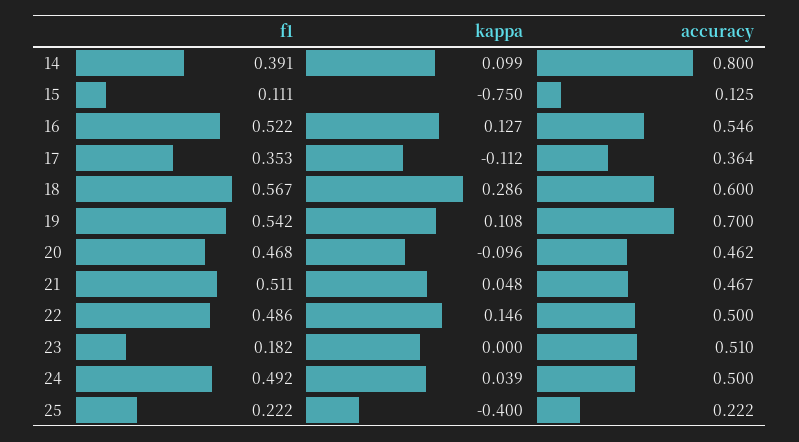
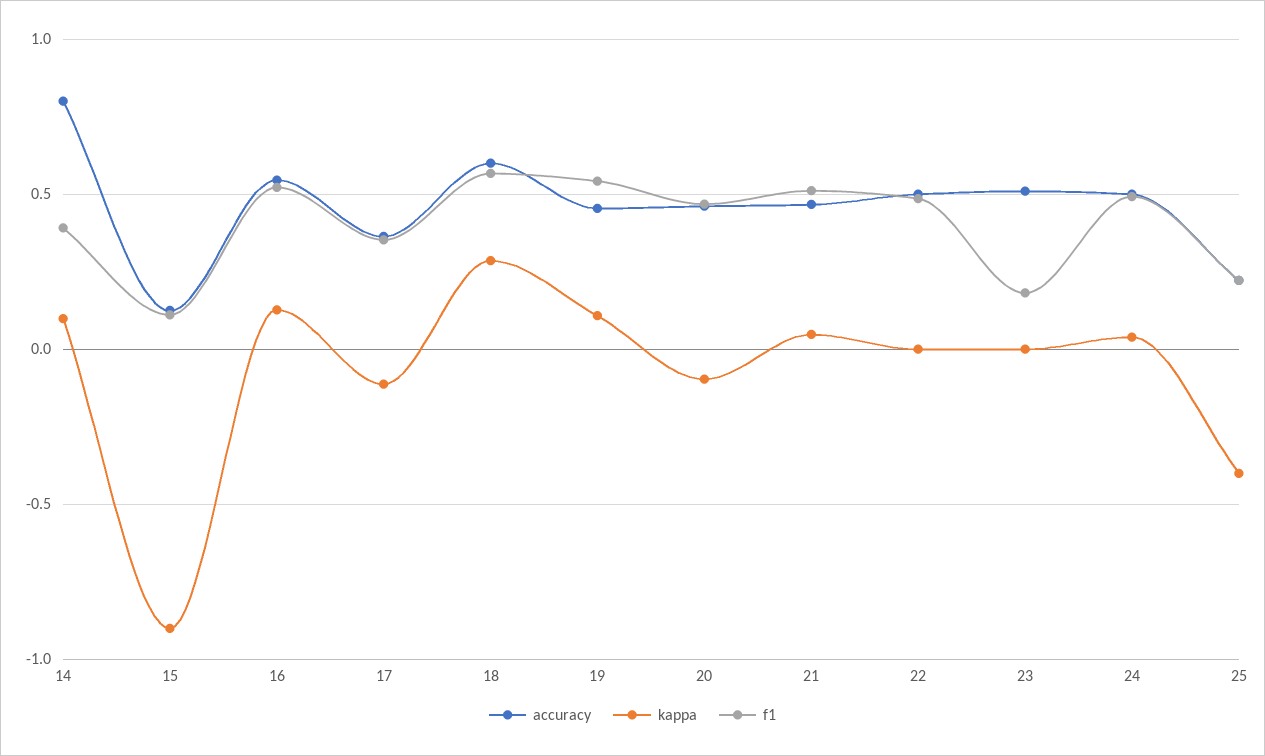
kappa, 15: -0.75 -> -0.9
accuracy, 19: 0.7 -> 0.45
kappa, 22: 0.146 -> 0

